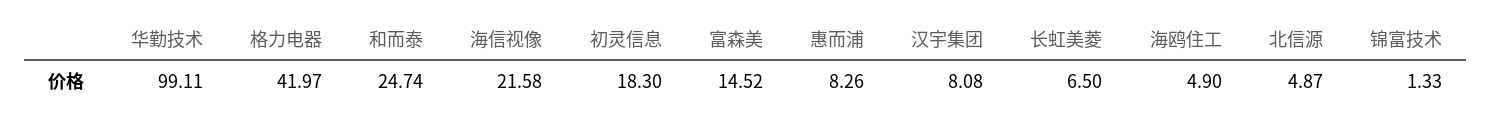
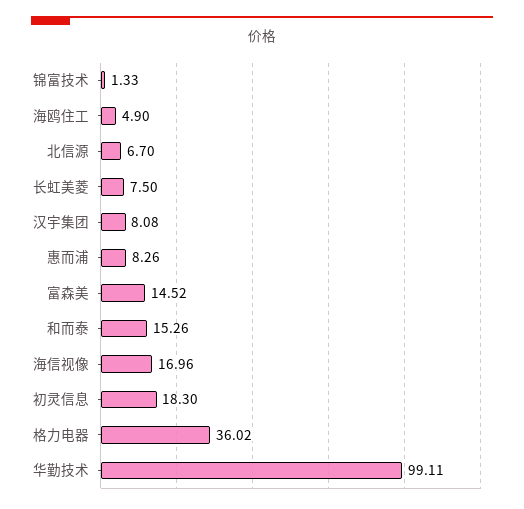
格力电器: 41.97 -> 36.02
和而泰: 24.74 -> 15.26
海信视像: 21.58 -> 16.96
长虹美菱: 6.5 -> 7.5
北信源: 4.87 -> 6.7

